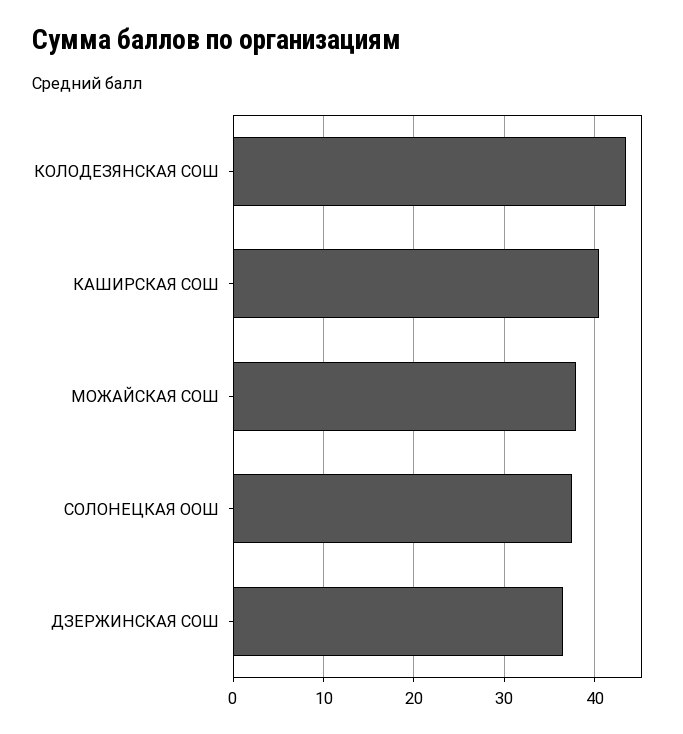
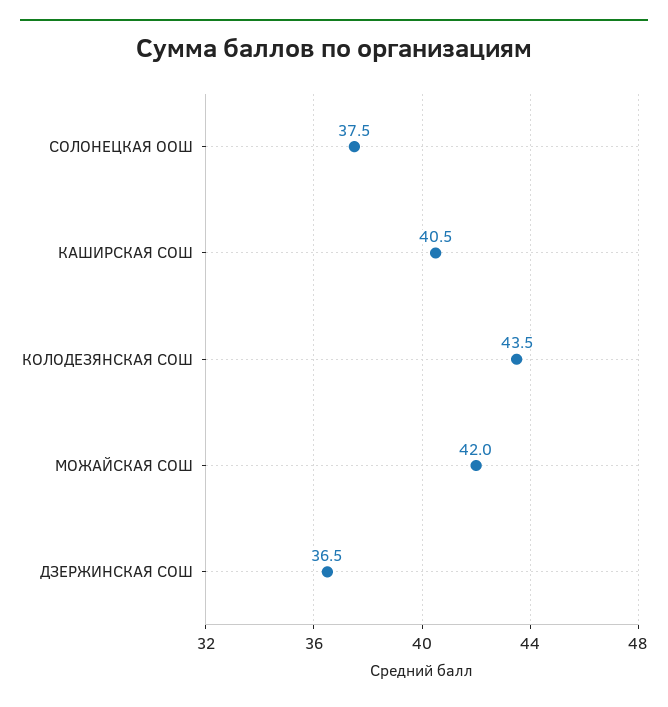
МОЖАЙСКАЯ СОШ: 38 -> 42

